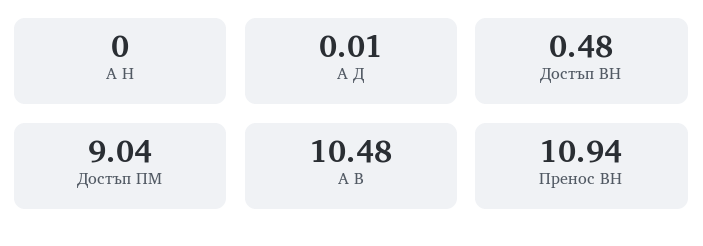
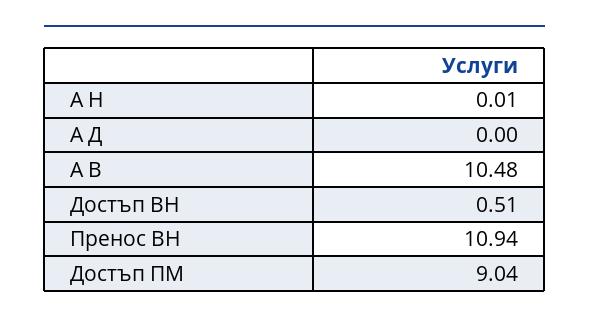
А Н: 0 -> 0.01
А Д: 0.01 -> 0
Достъп ВН: 0.48 -> 0.51

